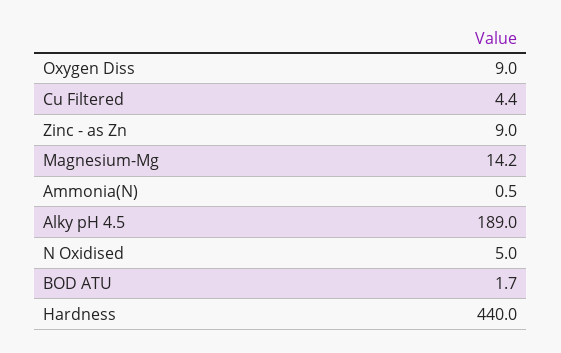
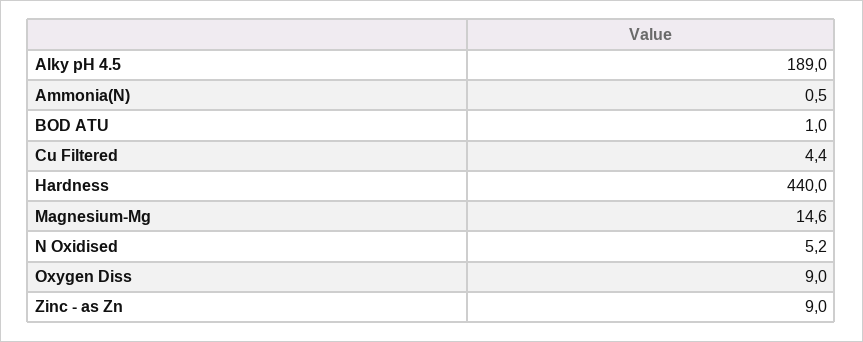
Magnesium-Mg: 14.2 -> 14.6
N Oxidised: 5 -> 5.2
BOD ATU: 1.7 -> 1

